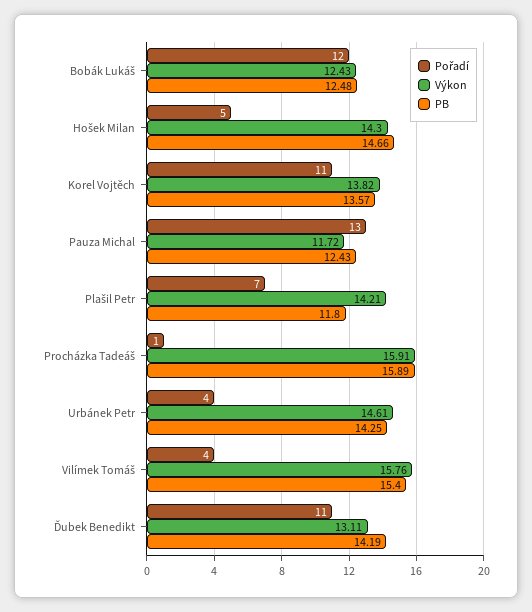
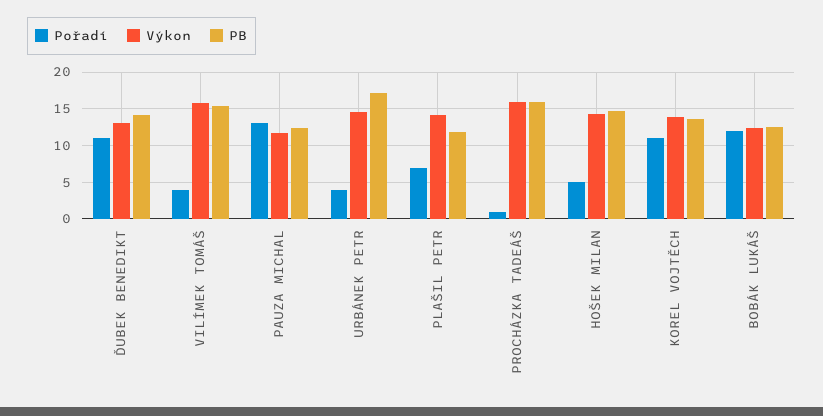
PB, Urbánek Petr: 14.25 -> 17

